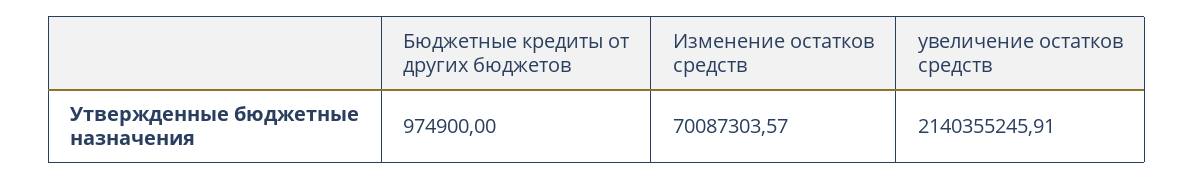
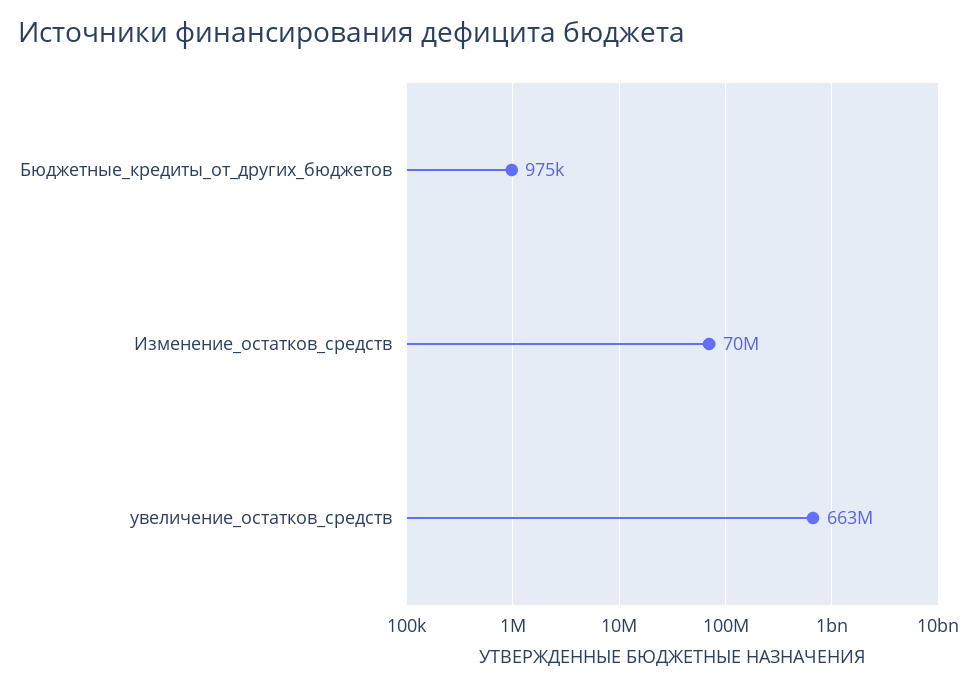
увеличение остатков средств: 2140355245.91 -> 663000000

